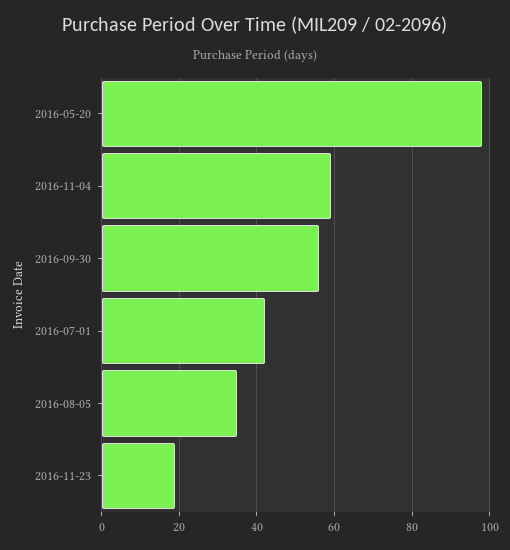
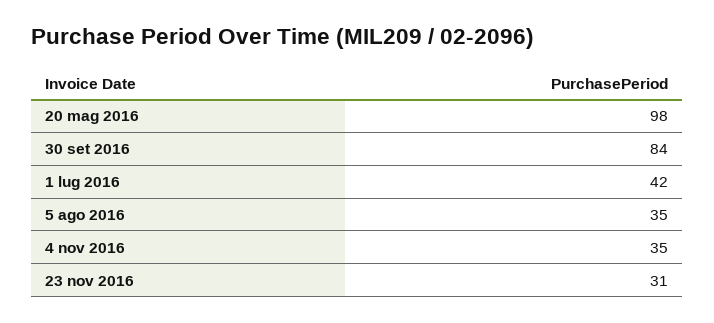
2016-11-04: 60 -> 35
2016-09-30: 55 -> 84
2016-11-23: 20 -> 31

